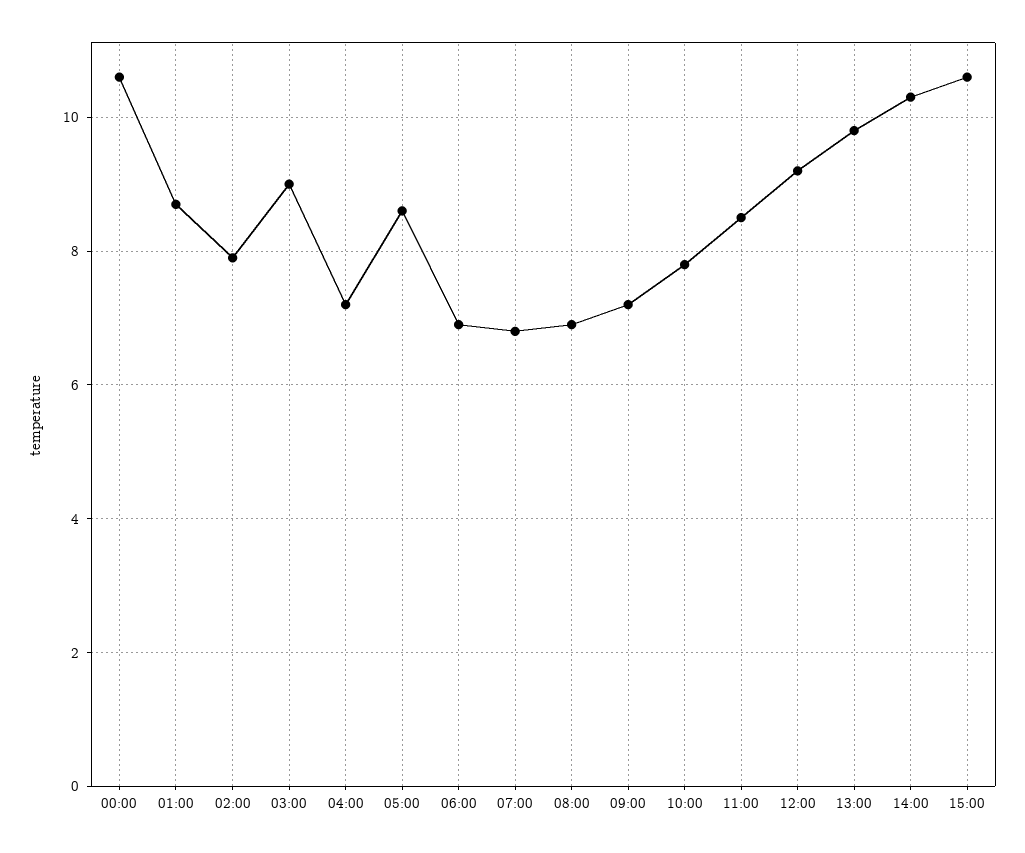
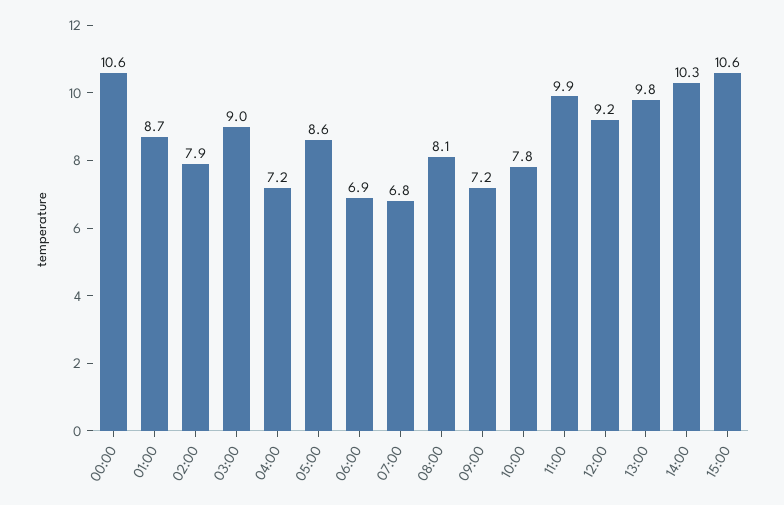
08:00: 7 -> 8.1
11:00: 8.5 -> 9.9

